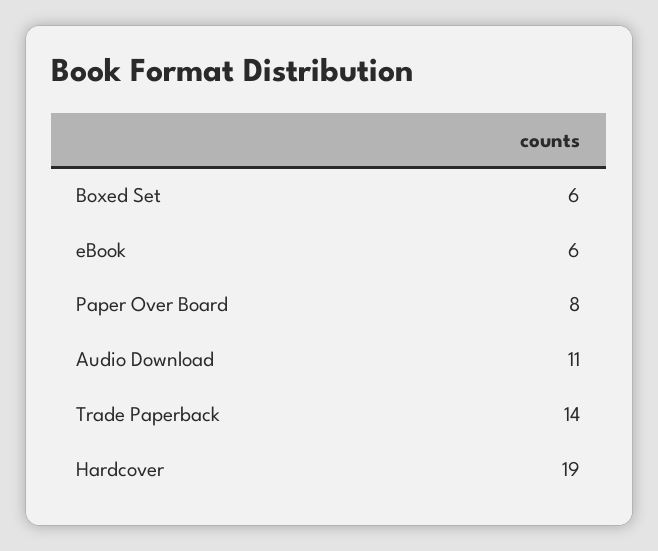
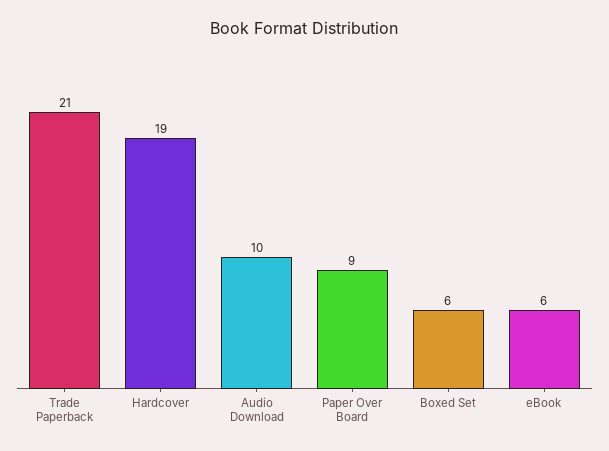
Paper Over Board: 8 -> 9
Audio Download: 11 -> 10
Trade Paperback: 14 -> 21

